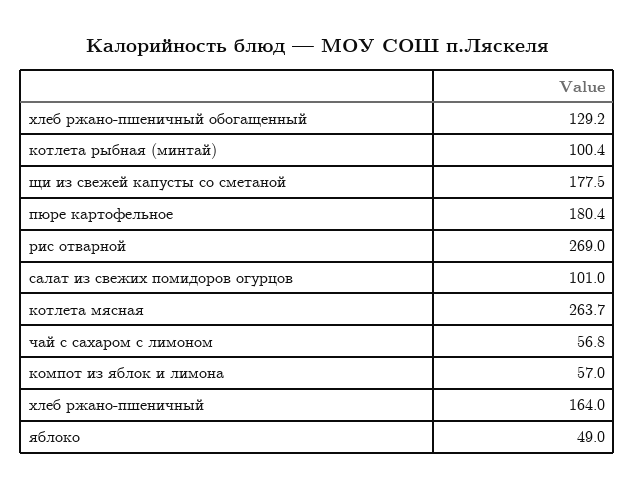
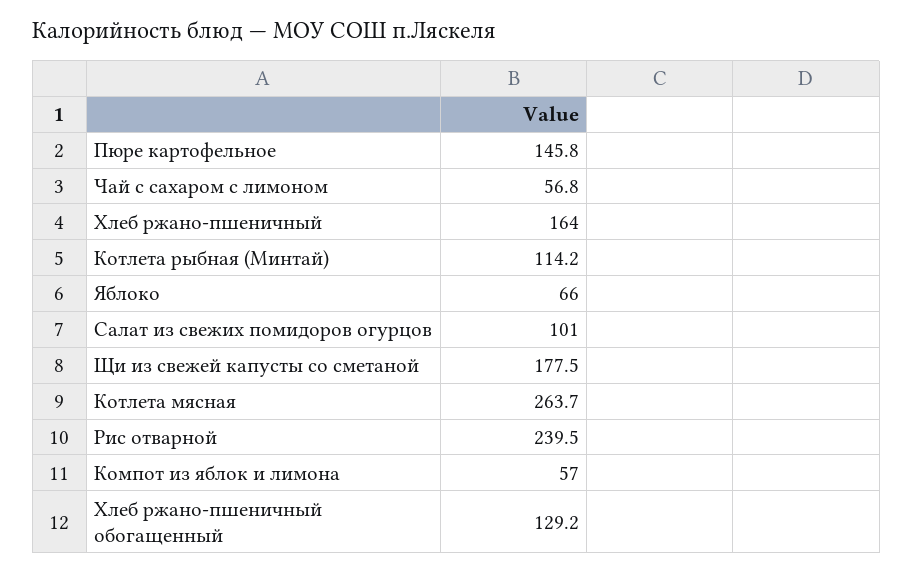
котлета рыбная (минтай): 100.4 -> 114.2
пюре картофельное: 180.4 -> 145.8
рис отварной: 269 -> 239.5
яблоко: 49 -> 66

